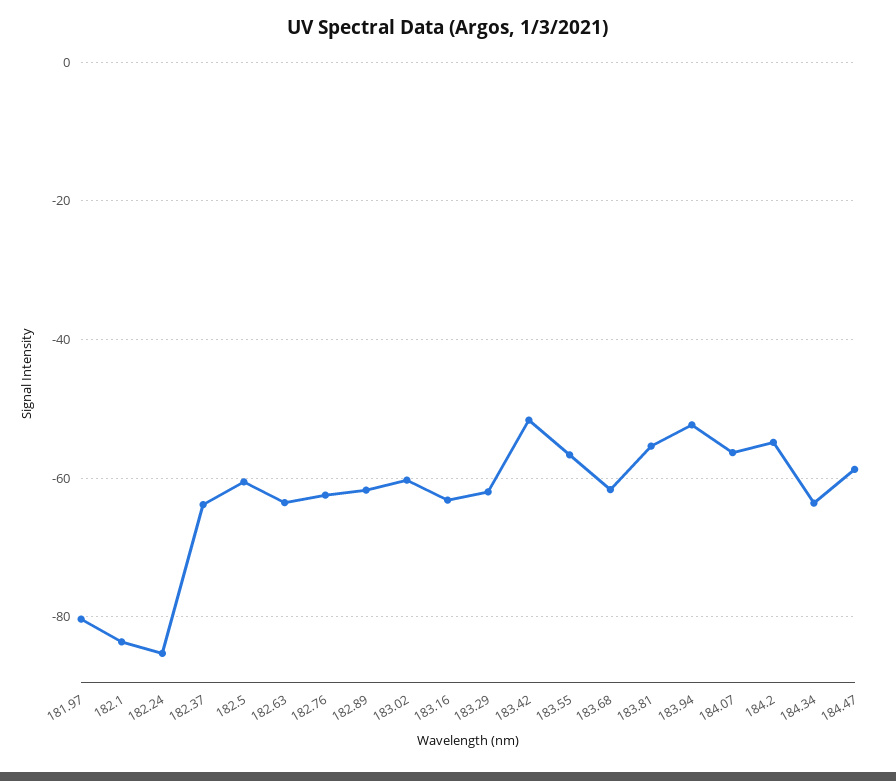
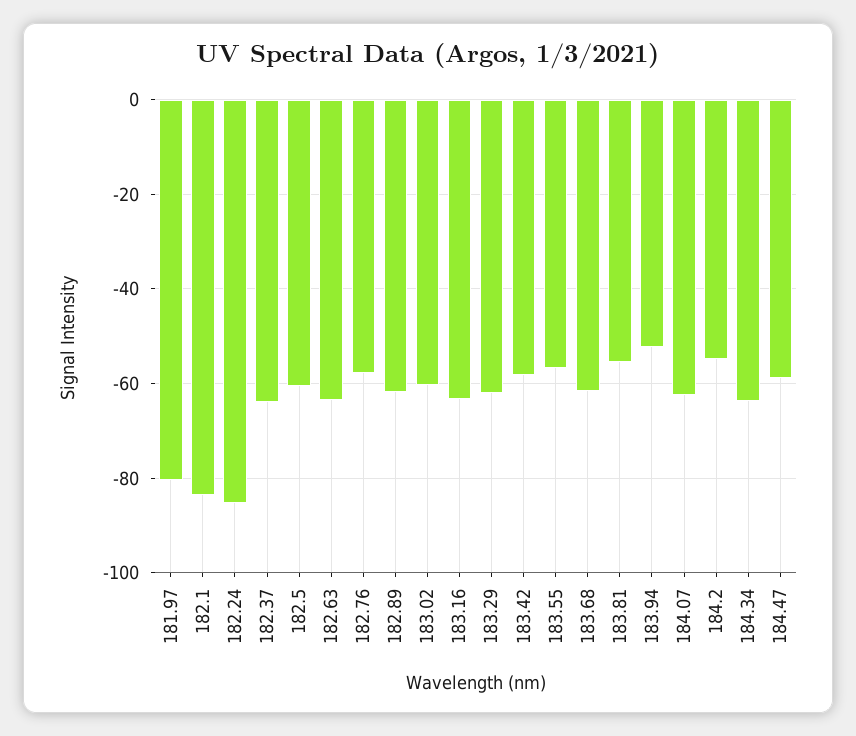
182.76: -62 -> -58
183.42: -52 -> -58
184.07: -56 -> -62

